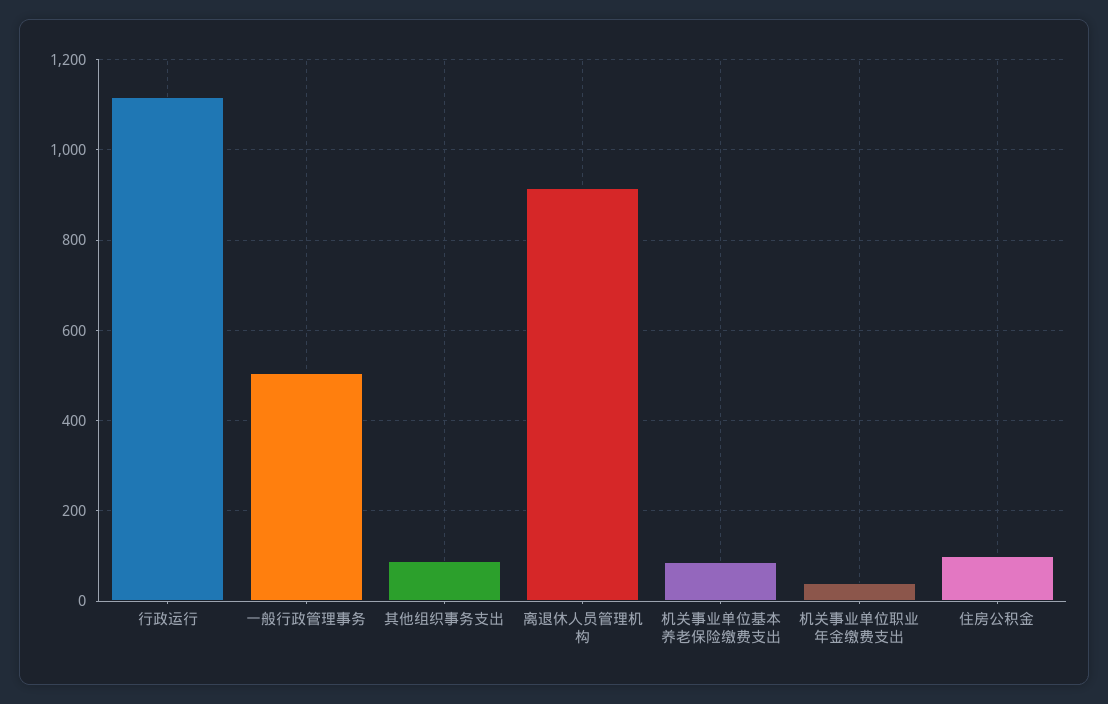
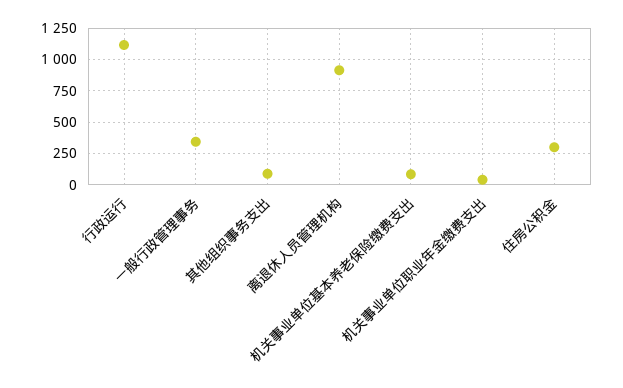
一般行政管理事务: 500 -> 350
住房公积金: 100 -> 300

